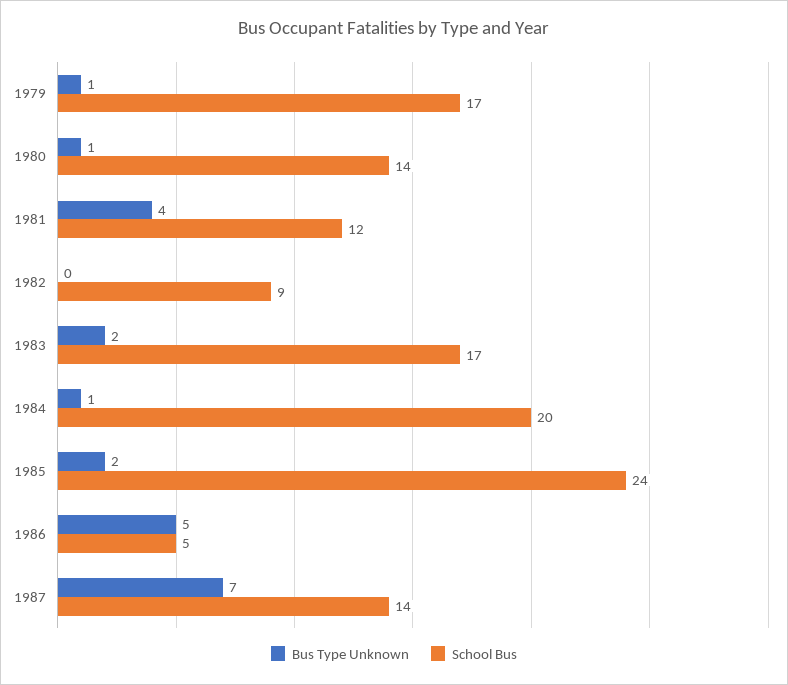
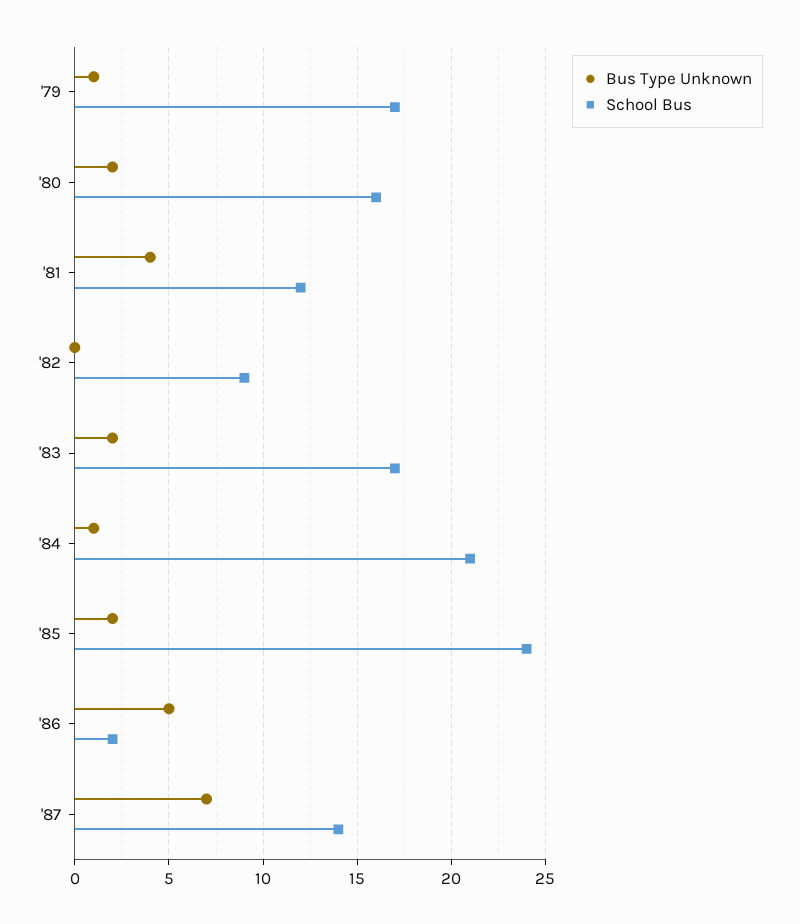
Bus Type Unknown, 1980: 1 -> 2
School Bus, 1980: 14 -> 16
School Bus, 1984: 20 -> 21
School Bus, 1986: 5 -> 2

